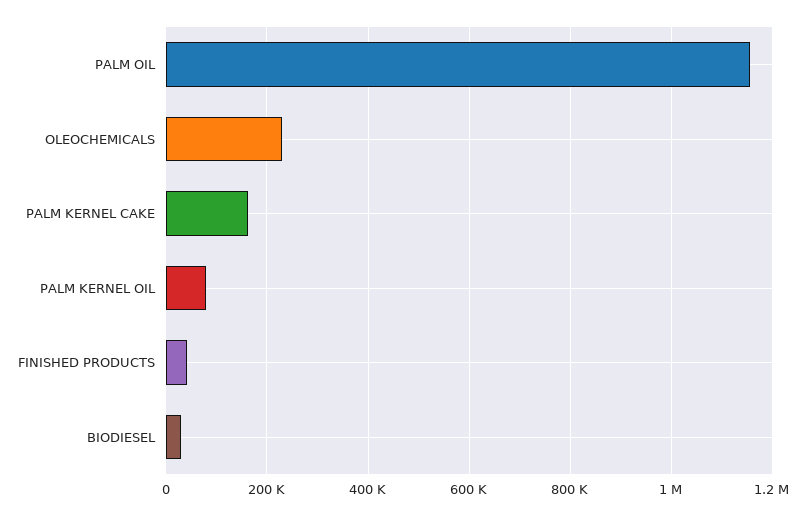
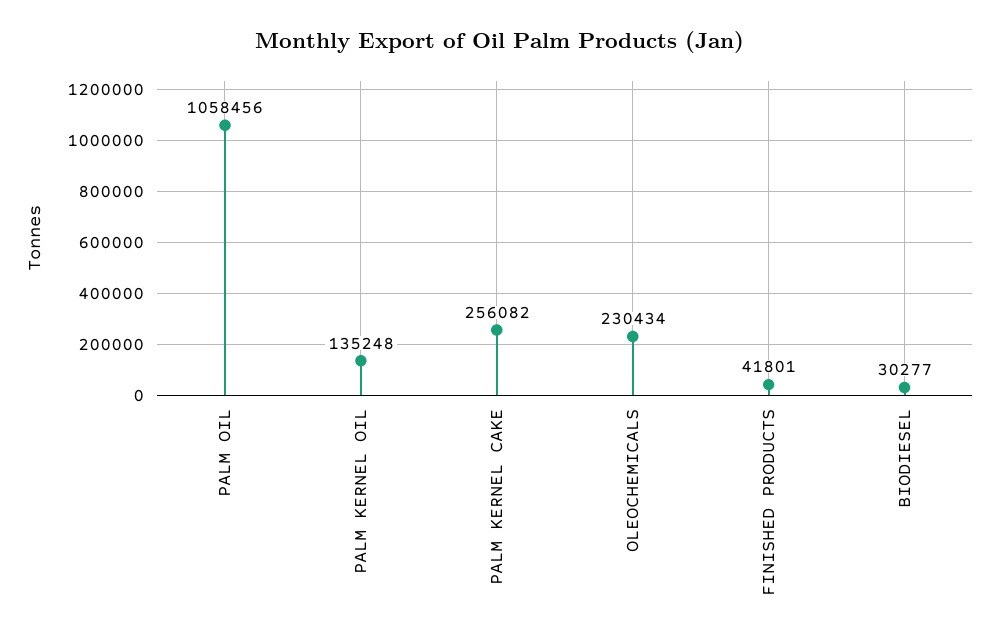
PALM OIL: 1160000 -> 1058456
PALM KERNEL CAKE: 160000 -> 256082
PALM KERNEL OIL: 80000 -> 135248

